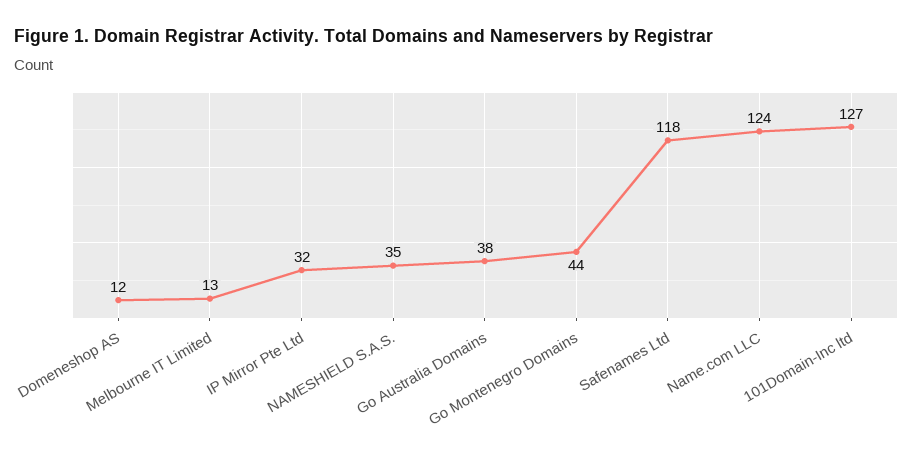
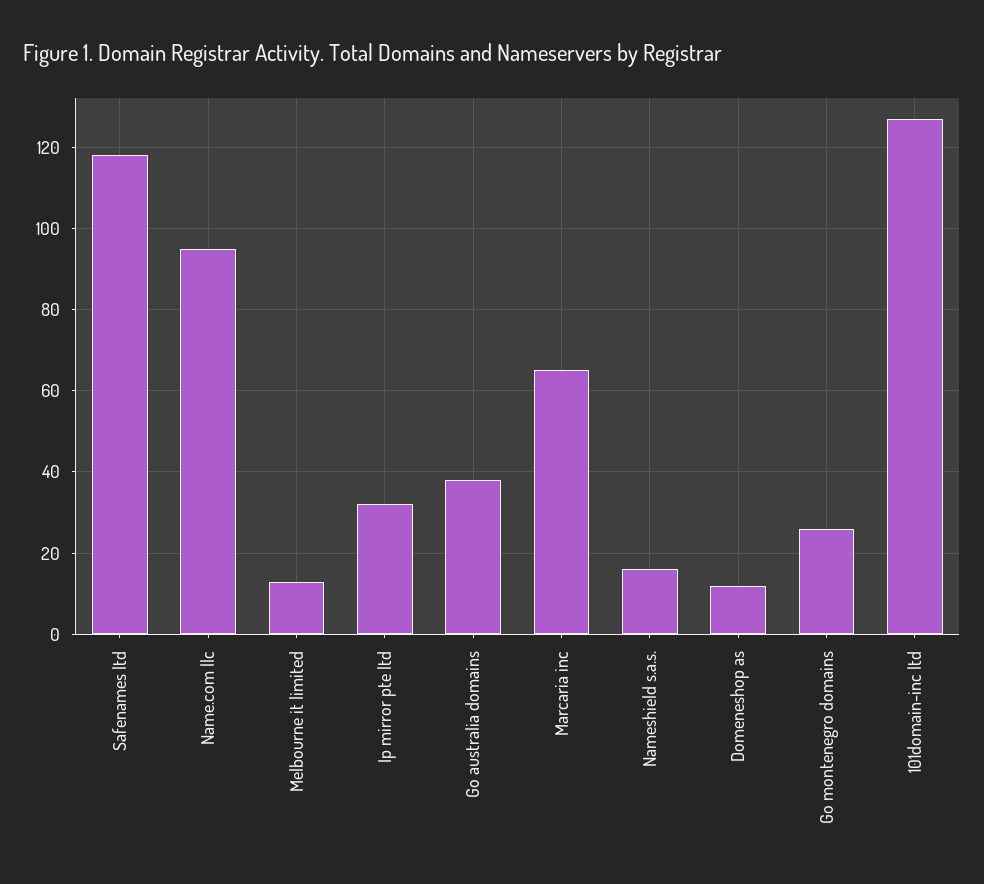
NAMESHIELD S.A.S.: 35 -> 15
Go Montenegro Domains: 44 -> 25
Name.com LLC: 124 -> 95
Marcaria inc: none -> 65

